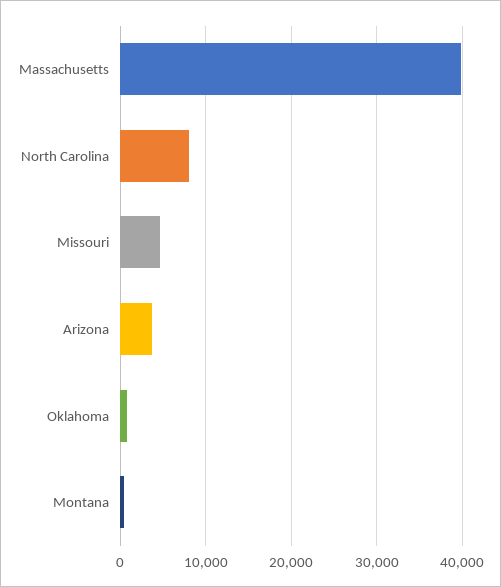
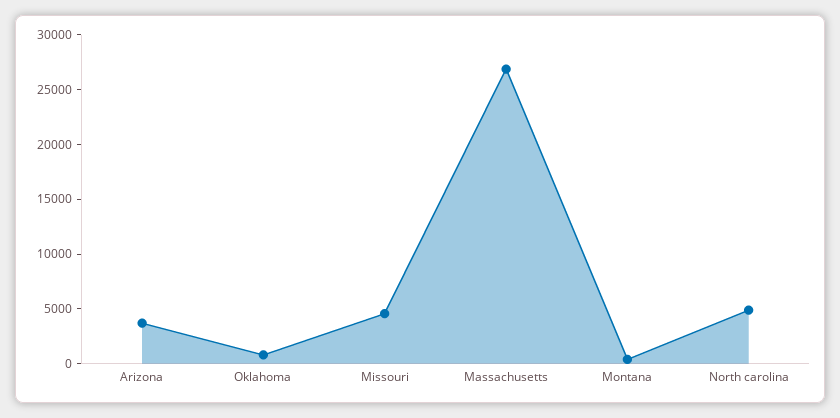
Massachusetts: 40000 -> 27000
North Carolina: 8000 -> 5000

